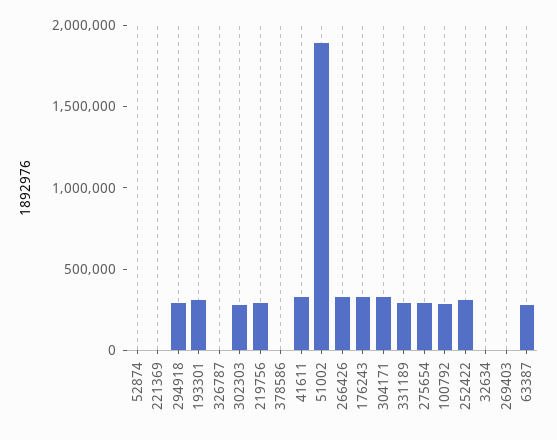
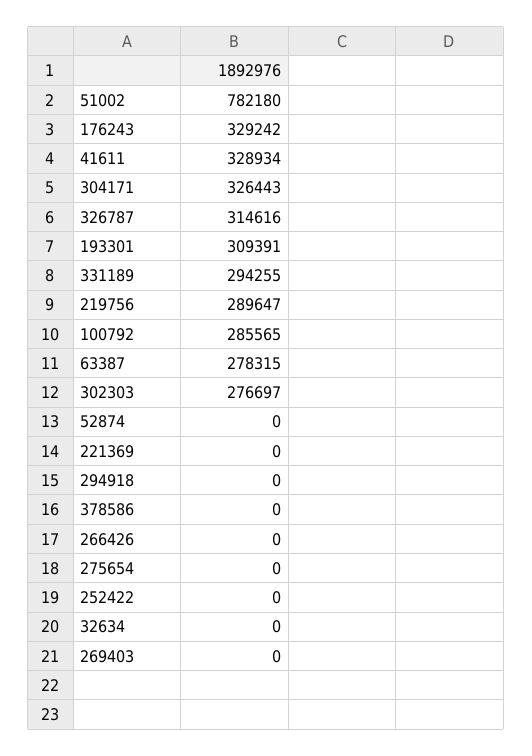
294918: 300000 -> 0
326787: 0 -> 314616
51002: 1900000 -> 782180
266426: 300000 -> 0
275654: 300000 -> 0
252422: 300000 -> 0

